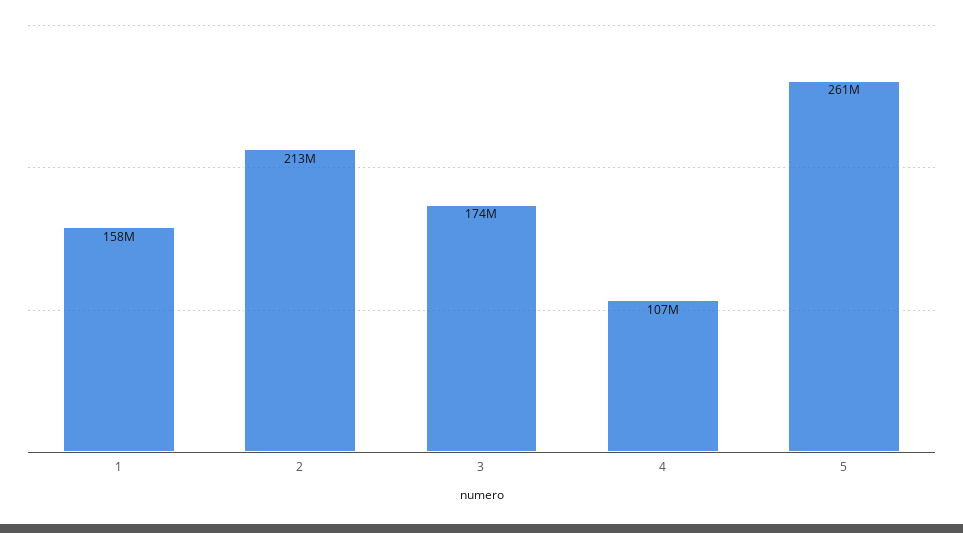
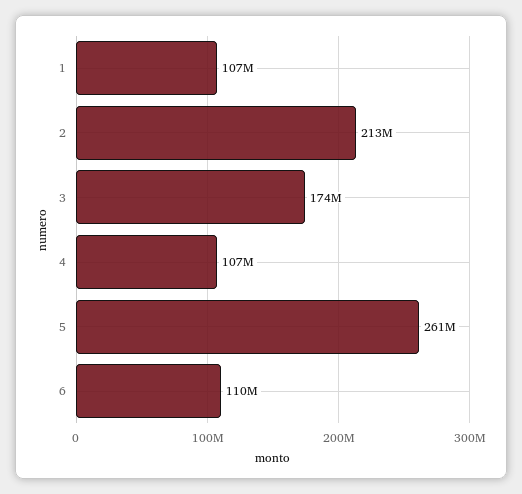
1: 158000000 -> 107000000
6: none -> 110000000

